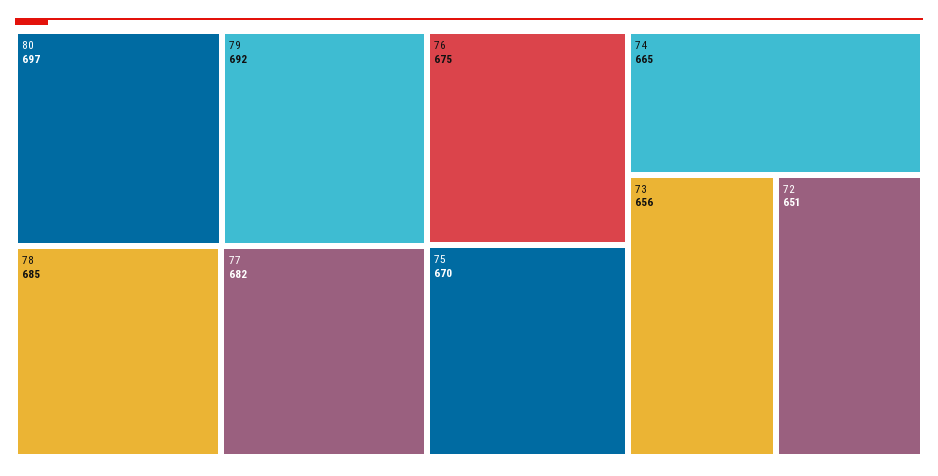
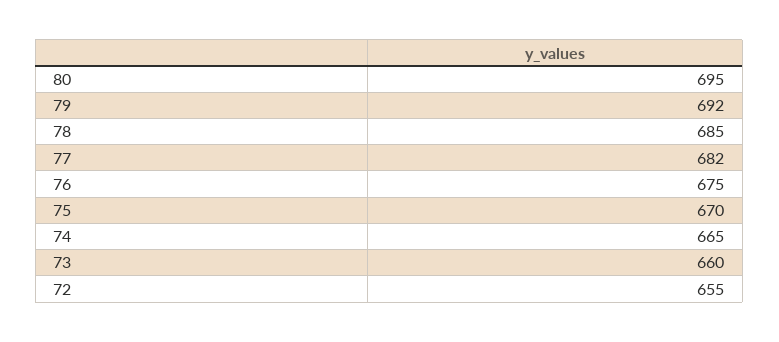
80: 697 -> 695
73: 656 -> 660
72: 651 -> 655

